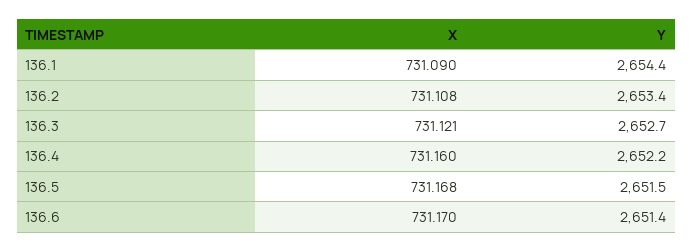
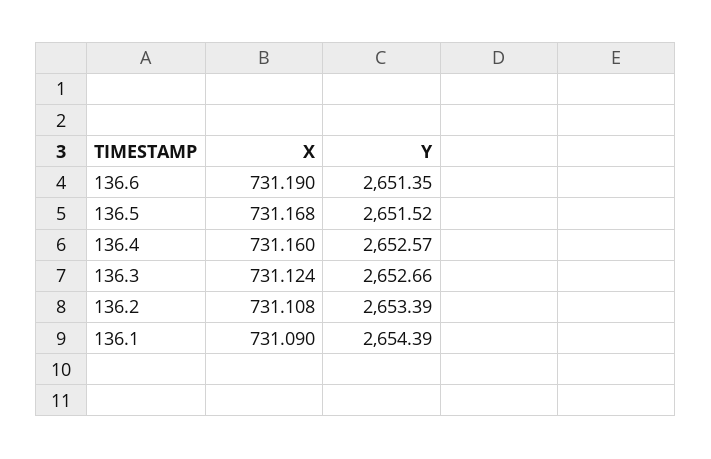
X, 136.3: 731.121 -> 731.124
Y, 136.4: 2652.2 -> 2652.57
X, 136.6: 731.17 -> 731.19

